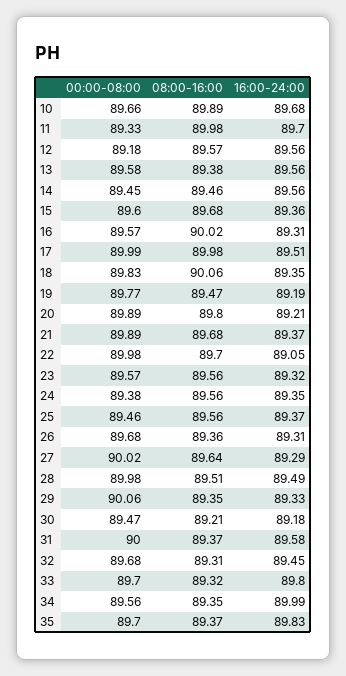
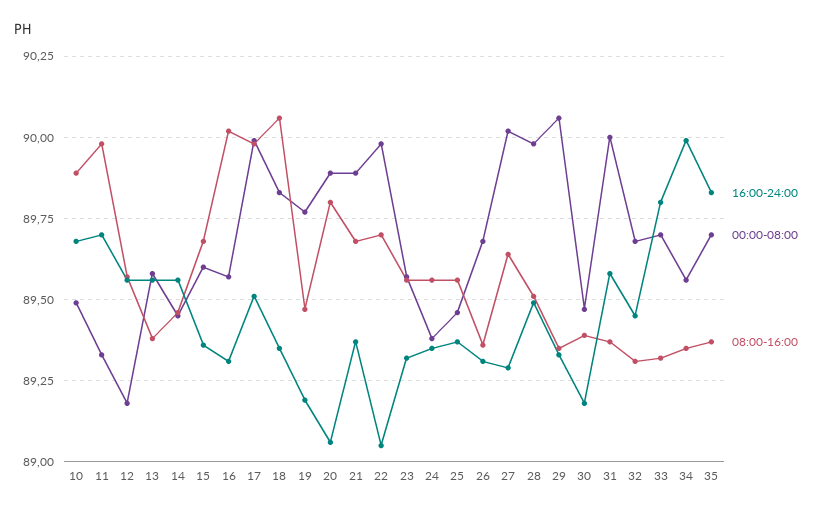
00:00-08:00, 10: 89.66 -> 89.5
16:00-24:00, 20: 89.21 -> 89.05
08:00-16:00, 30: 89.21 -> 89.4

